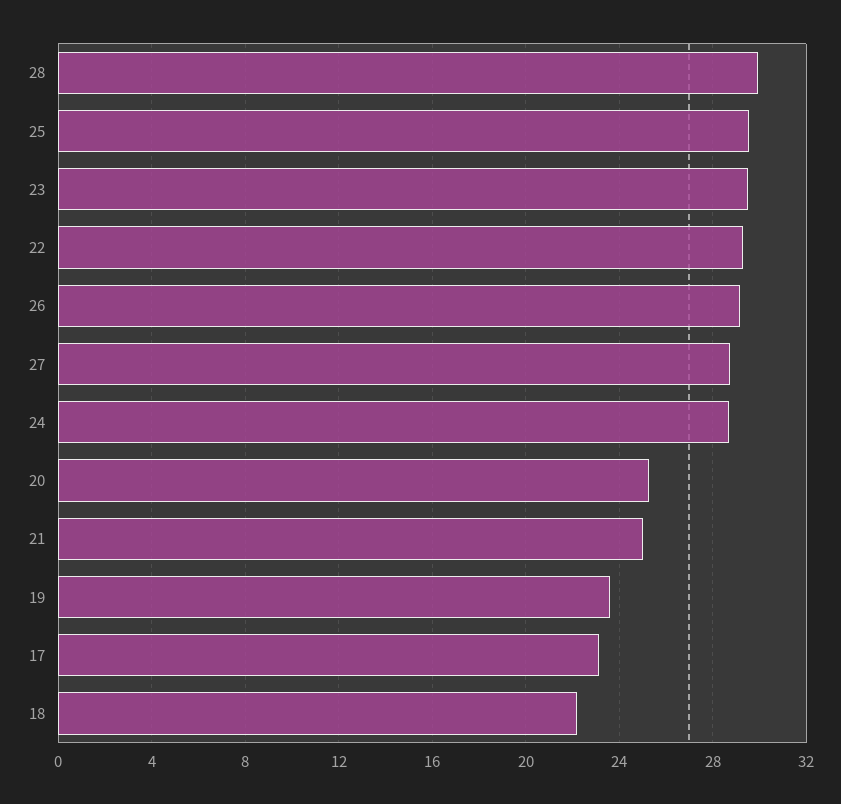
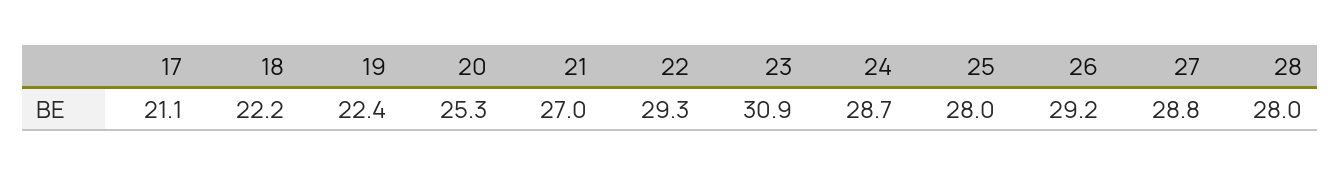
28: 30 -> 28
25: 29.5 -> 28
23: 29.5 -> 30.9
21: 25 -> 27
19: 23.5 -> 22.4
17: 23 -> 21.1

